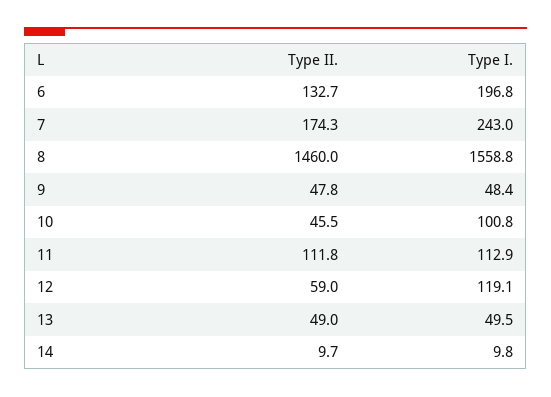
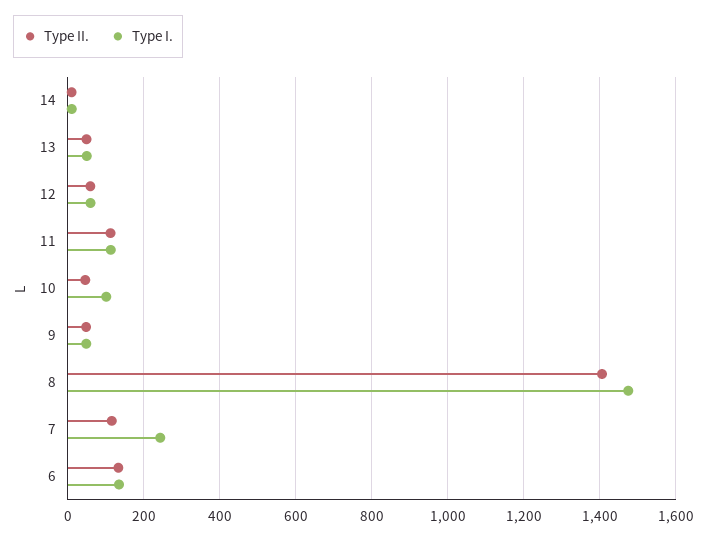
Type I., 6: 196.8 -> 140
Type II., 7: 174.3 -> 120
Type II., 8: 1460 -> 1400
Type I., 8: 1558.8 -> 1480
Type I., 12: 119.1 -> 60

